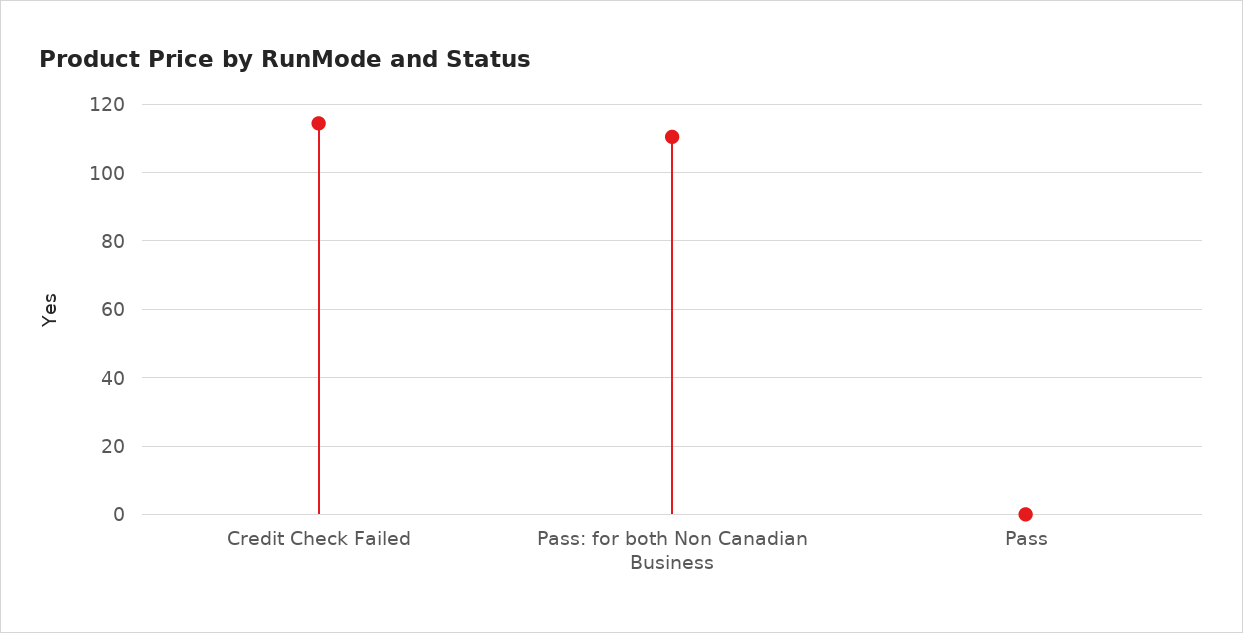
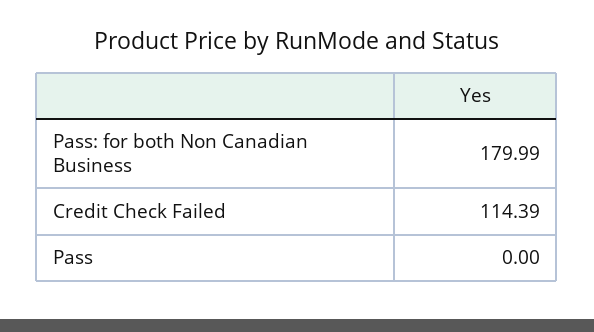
Pass: for both Non Canadian Business: 110 -> 179.99

